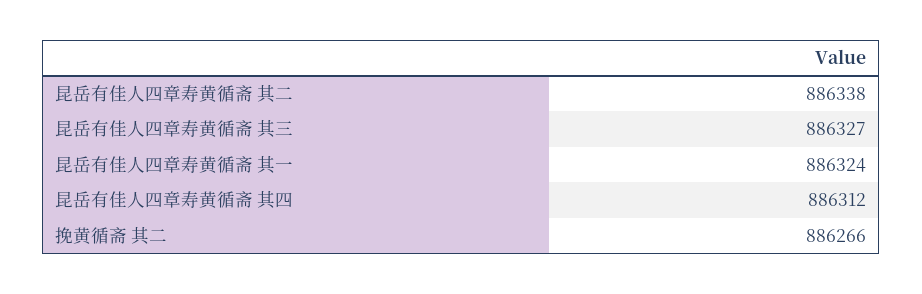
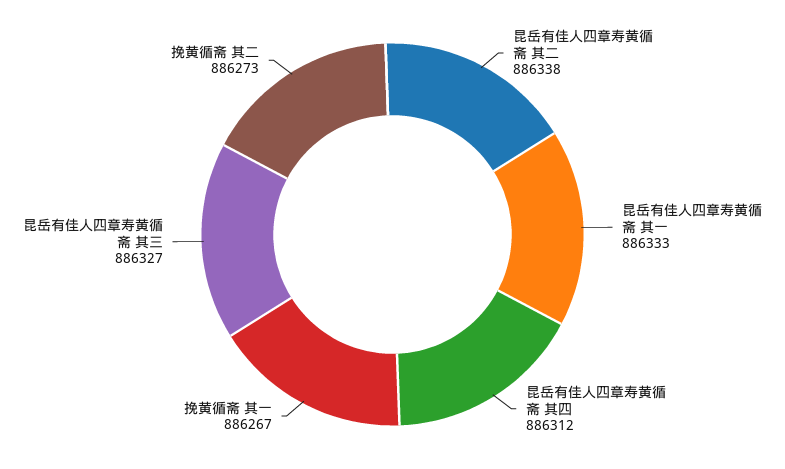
昆岳有佳人四章寿黄循斋 其一: 886324 -> 886333
挽黄循斋 其二: 886266 -> 886273
挽黄循斋 其一: none -> 886267

